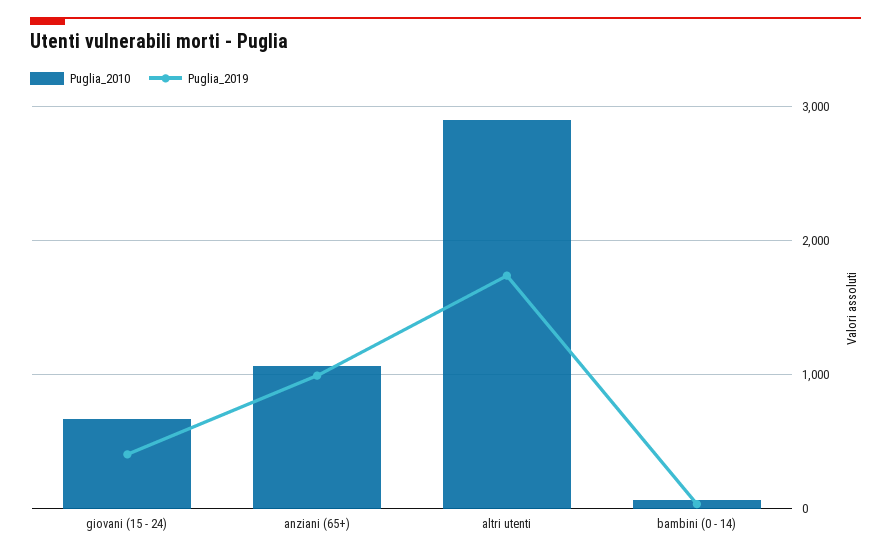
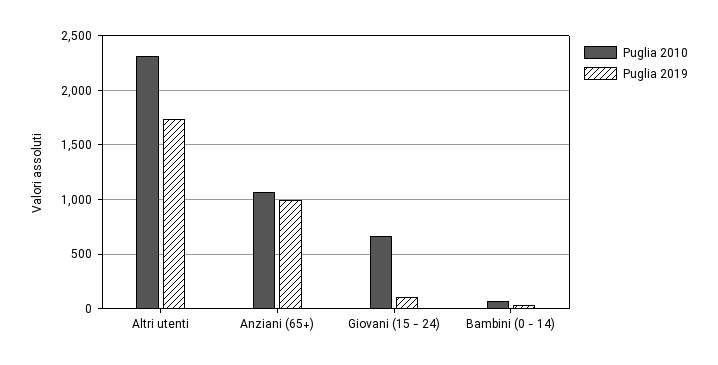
Puglia_2019, giovani (15 - 24): 400 -> 100
Puglia_2010, altri utenti: 2900 -> 2300

